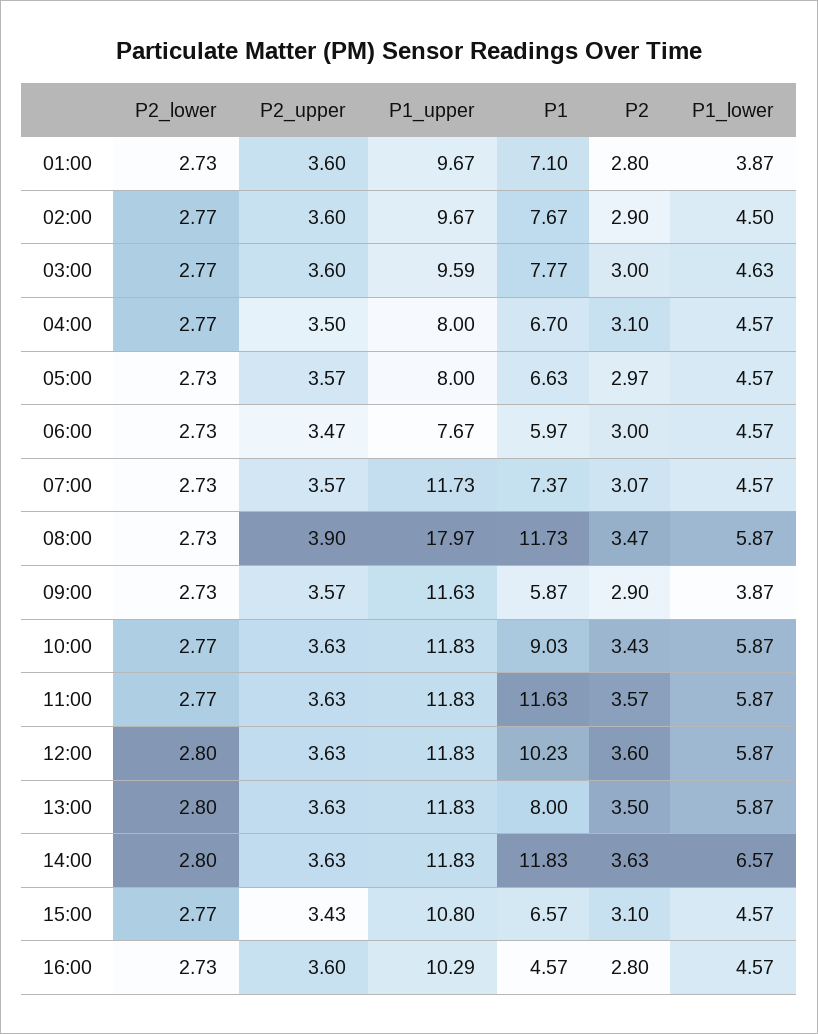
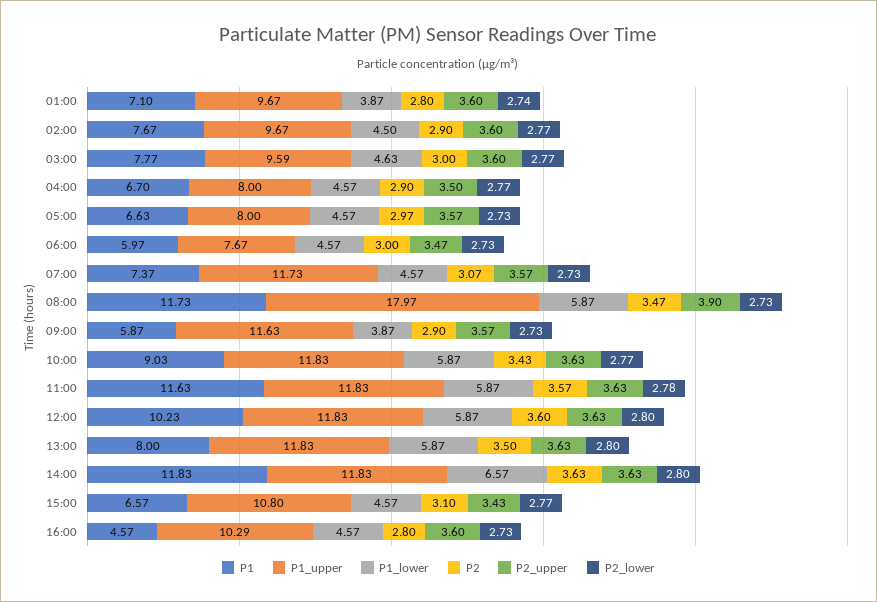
P2_lower, 01:00: 2.73 -> 2.74
P2, 04:00: 3.1 -> 2.9
P2_lower, 11:00: 2.77 -> 2.78

